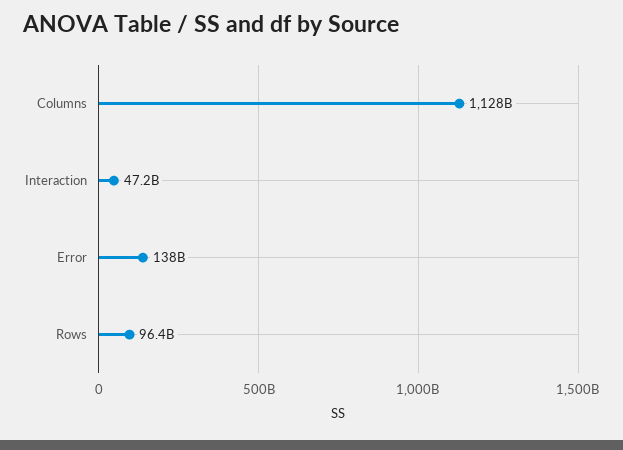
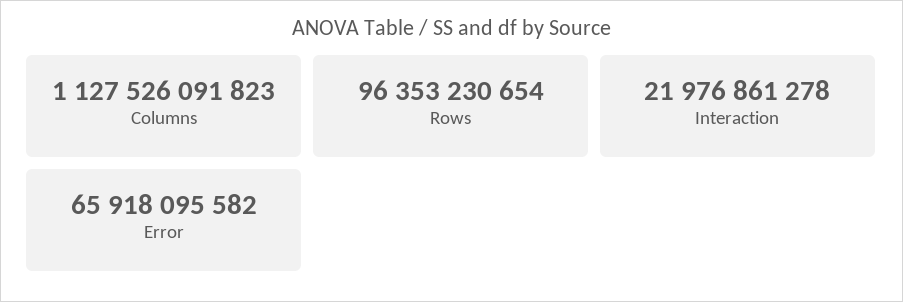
Interaction: 47200000000 -> 21976861278
Error: 138000000000 -> 65918095582

